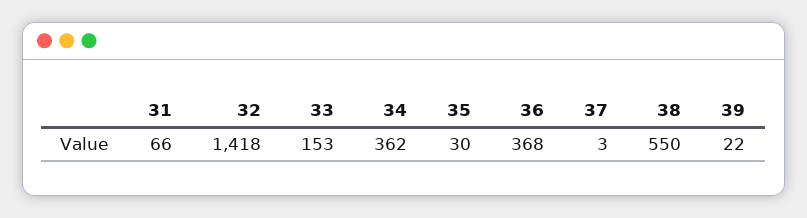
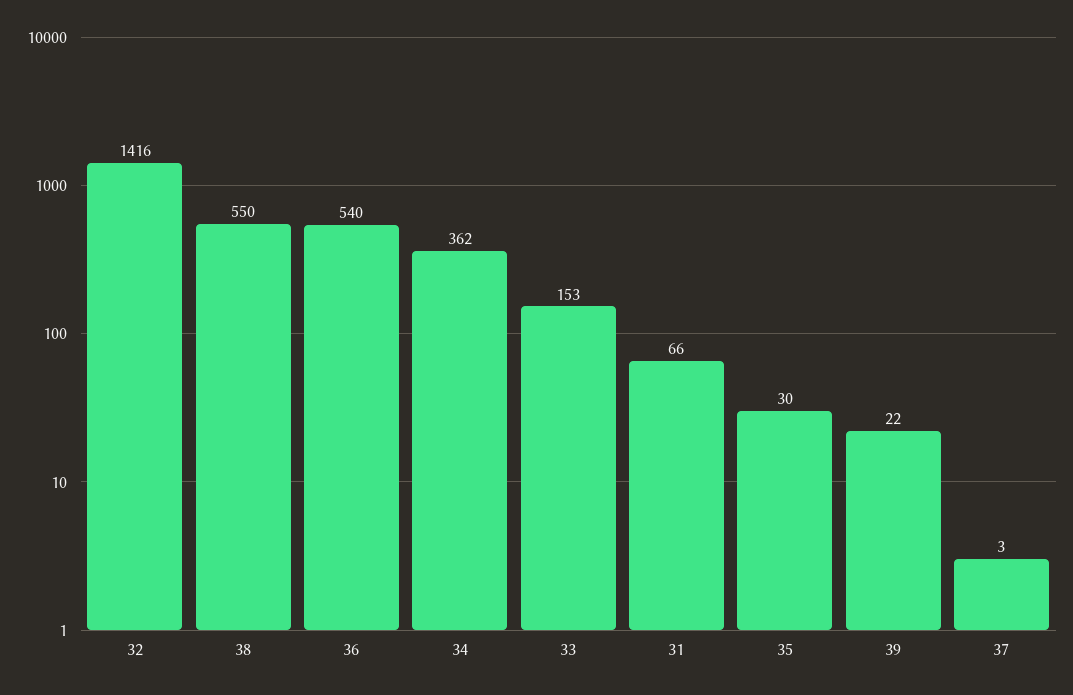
32: 1418 -> 1416
36: 368 -> 540

